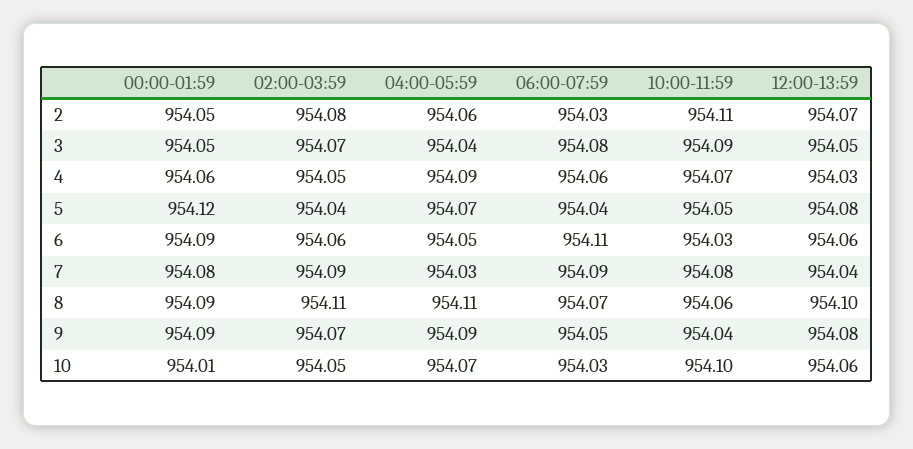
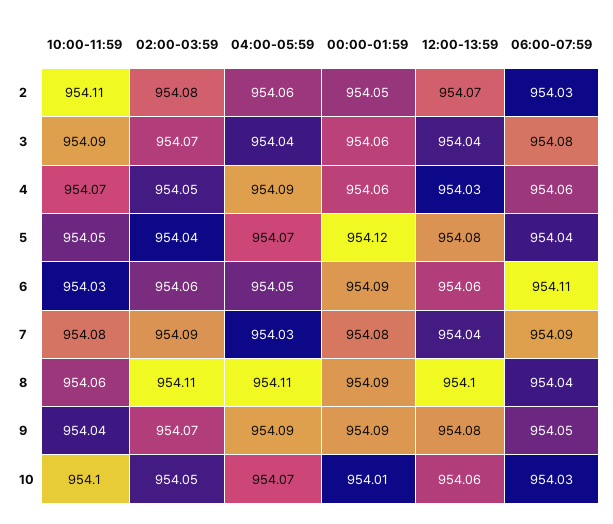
00:00-01:59, 3: 954.05 -> 954.06
12:00-13:59, 3: 954.05 -> 954.04
06:00-07:59, 8: 954.07 -> 954.04

